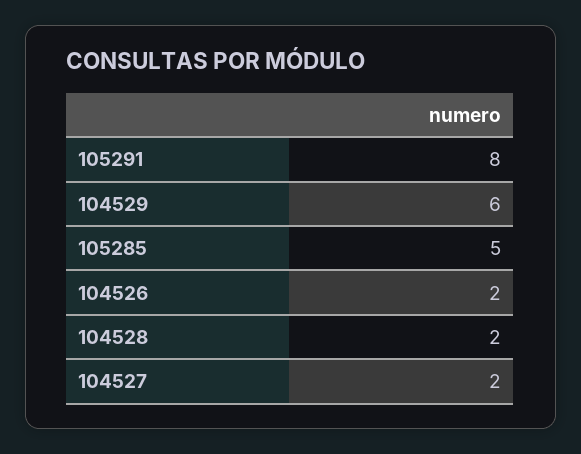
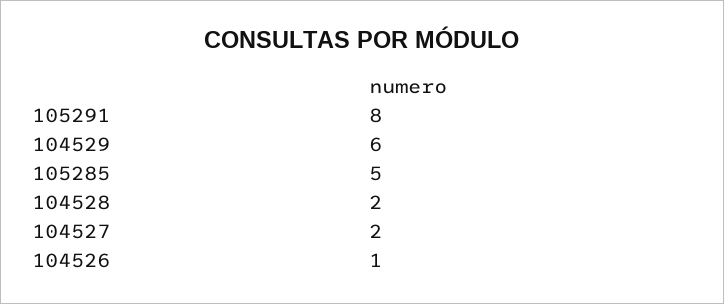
104526: 2 -> 1

